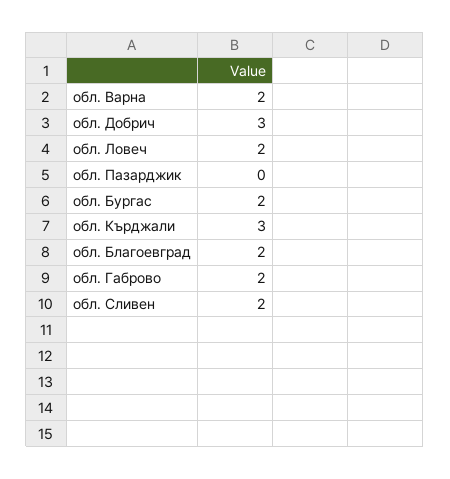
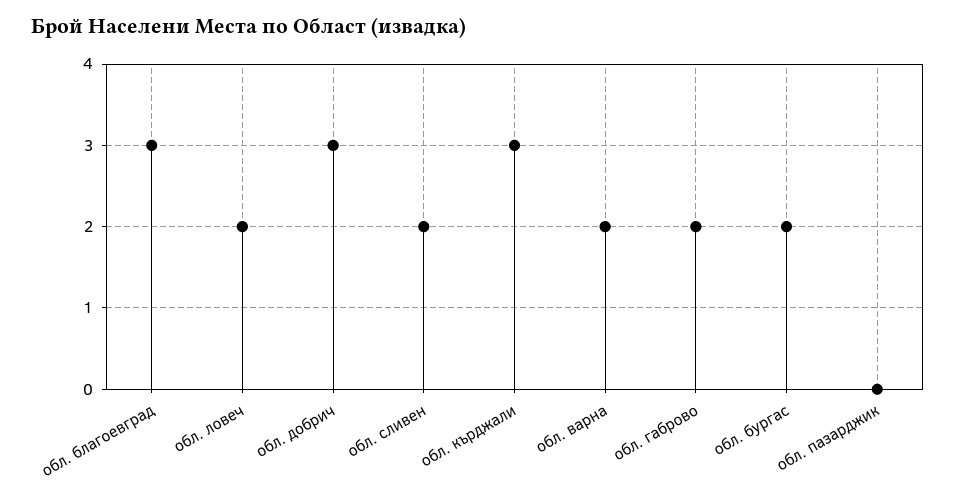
обл. Благоевград: 2 -> 3

